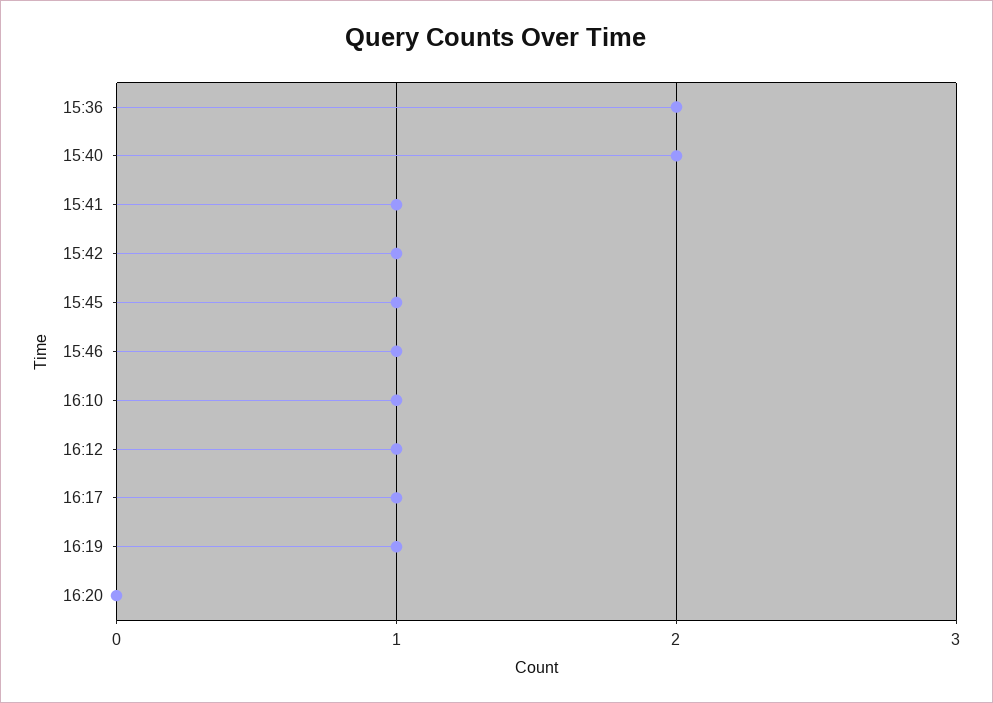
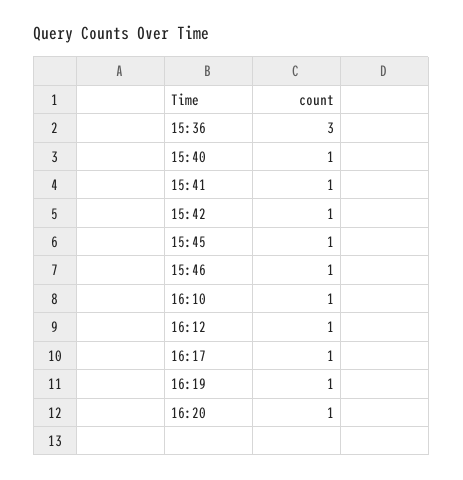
15:36: 2 -> 3
15:40: 2 -> 1
16:20: 0 -> 1

